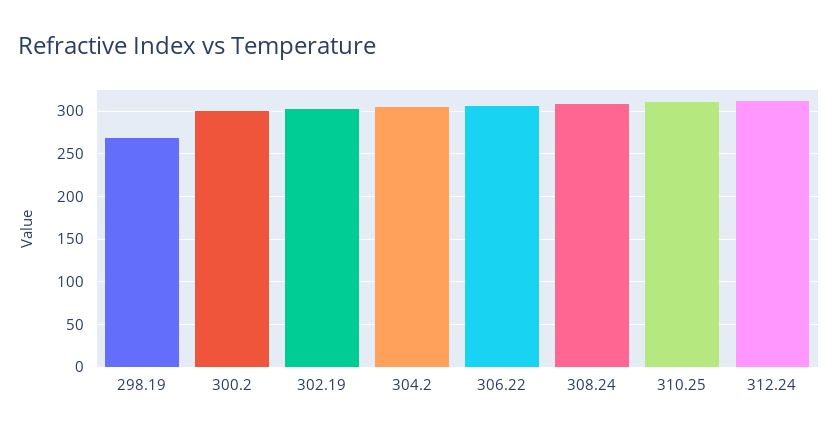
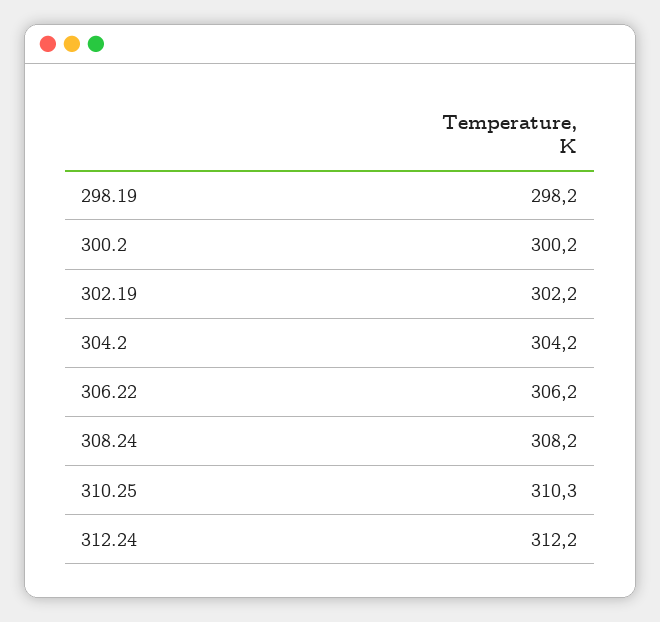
298.19: 270 -> 298.2

